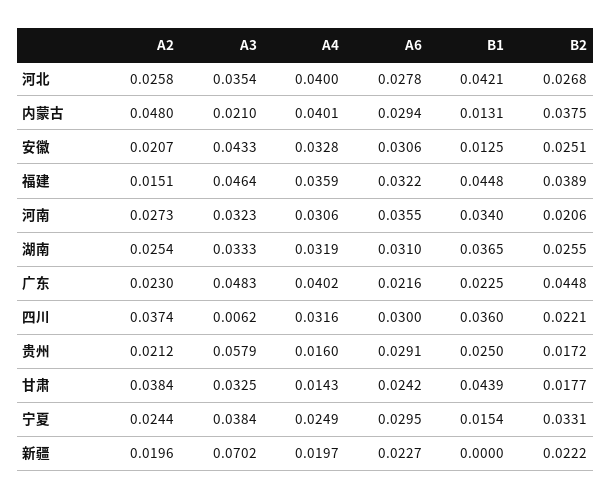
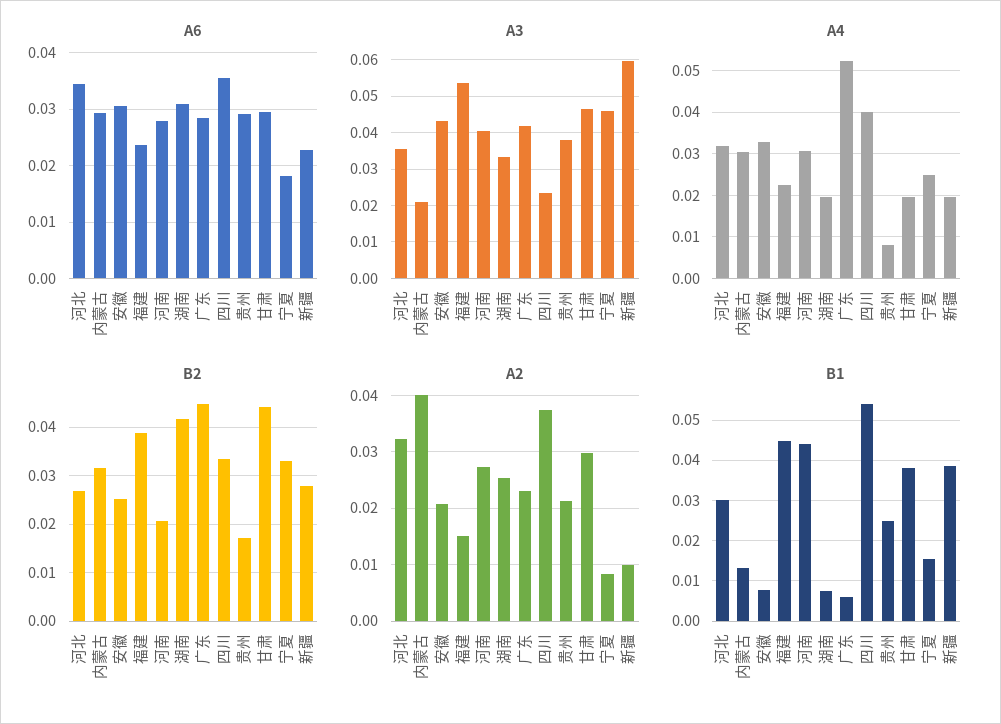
A2, 河北: 0.0258 -> 0.032
A4, 河北: 0.04 -> 0.032
A6, 河北: 0.0278 -> 0.034
B1, 河北: 0.0421 -> 0.03
A2, 内蒙古: 0.048 -> 0.04
A4, 内蒙古: 0.0401 -> 0.03
B2, 内蒙古: 0.0375 -> 0.032
B1, 安徽: 0.0125 -> 0.008
A3, 福建: 0.0464 -> 0.054
A4, 福建: 0.0359 -> 0.022
A6, 福建: 0.0322 -> 0.024
A3, 河南: 0.0323 -> 0.04
A6, 河南: 0.0355 -> 0.028
B1, 河南: 0.034 -> 0.044
A4, 湖南: 0.0319 -> 0.02
B1, 湖南: 0.0365 -> 0.008
B2, 湖南: 0.0255 -> 0.042
A3, 广东: 0.0483 -> 0.042
A4, 广东: 0.0402 -> 0.052
A6, 广东: 0.0216 -> 0.028
B1, 广东: 0.0225 -> 0.006
A3, 四川: 0.0062 -> 0.024
A4, 四川: 0.0316 -> 0.04
A6, 四川: 0.03 -> 0.036
B1, 四川: 0.036 -> 0.054
B2, 四川: 0.0221 -> 0.034
A3, 贵州: 0.0579 -> 0.038
A4, 贵州: 0.016 -> 0.008
A2, 甘肃: 0.0384 -> 0.03
A3, 甘肃: 0.0325 -> 0.046
A4, 甘肃: 0.0143 -> 0.02
A6, 甘肃: 0.0242 -> 0.03
B1, 甘肃: 0.0439 -> 0.038
B2, 甘肃: 0.0177 -> 0.044
A2, 宁夏: 0.0244 -> 0.008
A3, 宁夏: 0.0384 -> 0.046
A6, 宁夏: 0.0295 -> 0.018
A2, 新疆: 0.0196 -> 0.01
A3, 新疆: 0.0702 -> 0.06
B1, 新疆: 0 -> 0.038
B2, 新疆: 0.0222 -> 0.028

